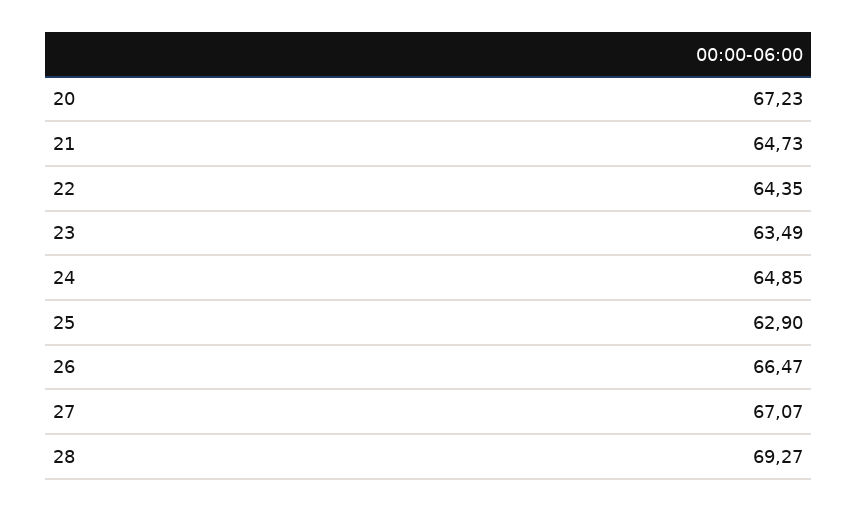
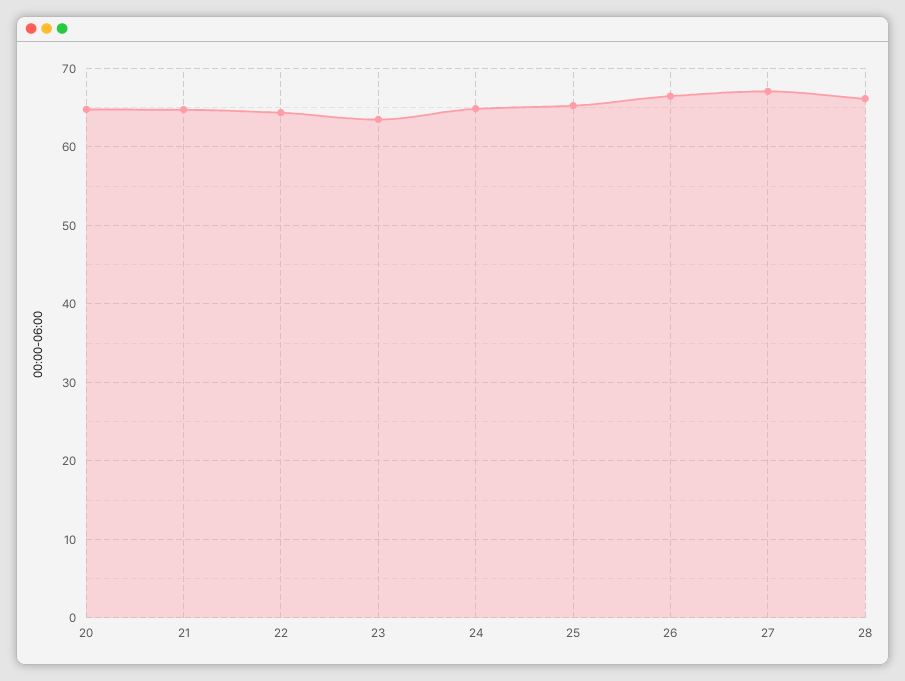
20: 67.23 -> 65
25: 62.9 -> 65
28: 69.27 -> 66

